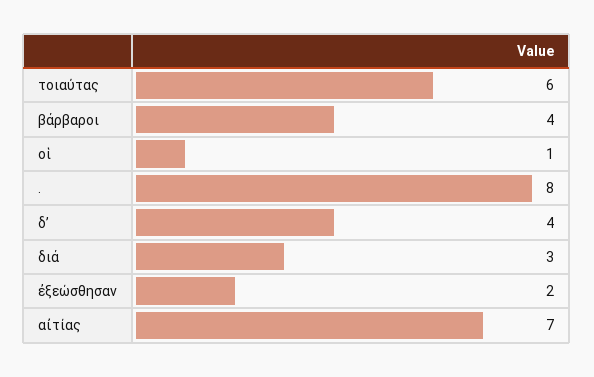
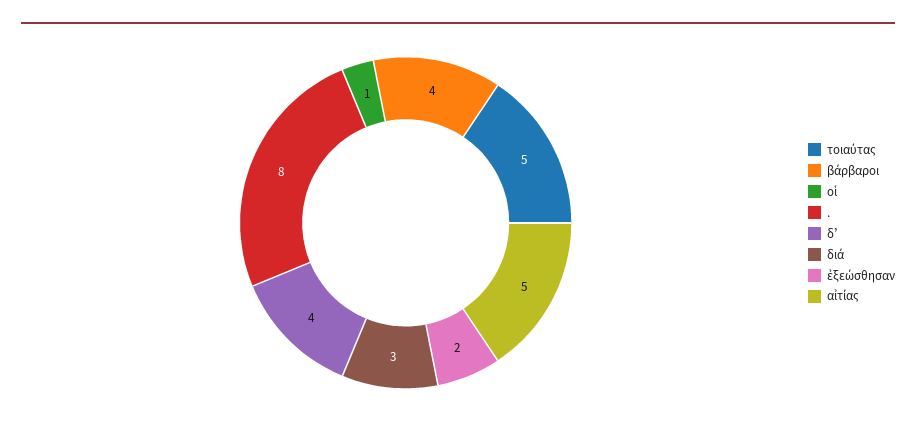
τοιαύτας: 6 -> 5
αἰτίας: 7 -> 5

